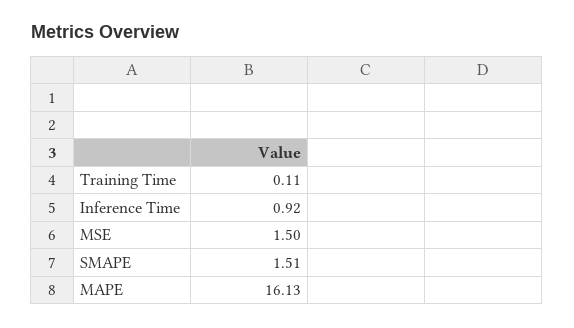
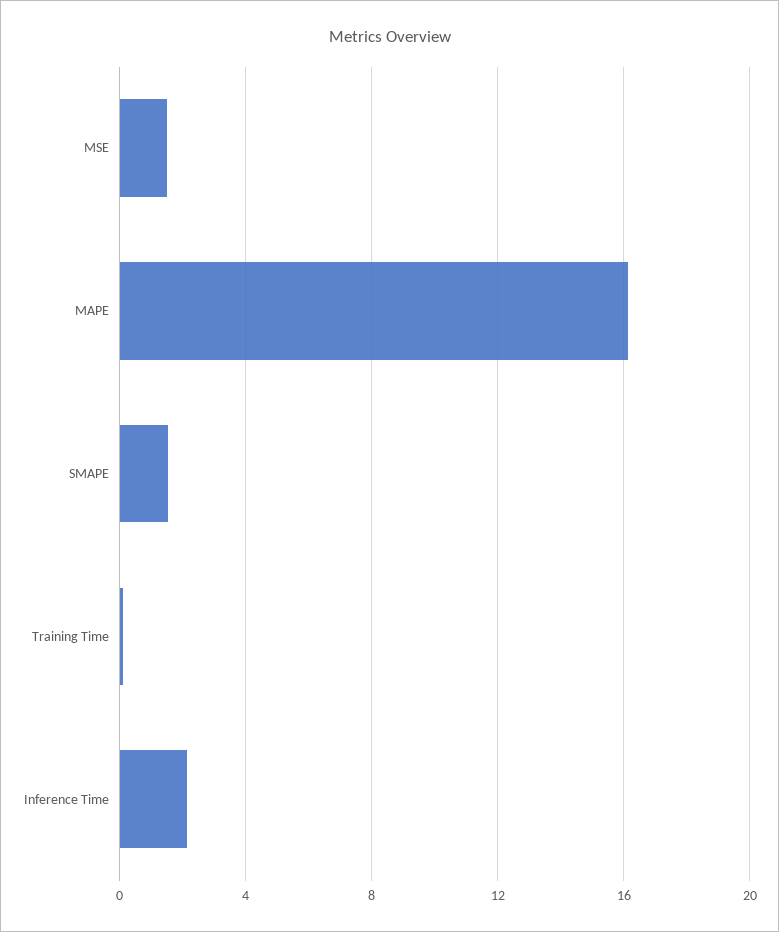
Inference Time: 0.92 -> 2

